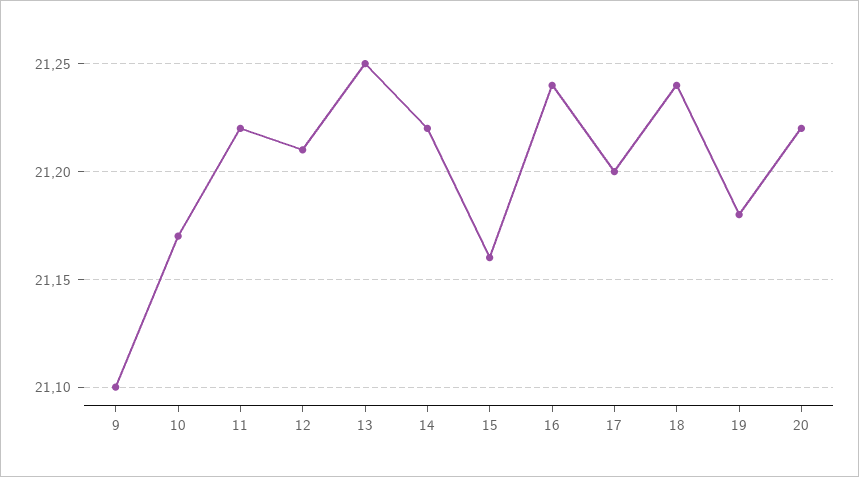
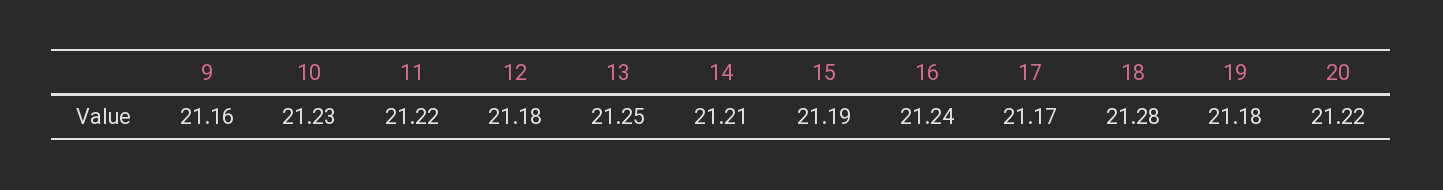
9: 21.1 -> 21.16
10: 21.17 -> 21.23
12: 21.21 -> 21.18
14: 21.22 -> 21.21
15: 21.16 -> 21.19
17: 21.2 -> 21.17
18: 21.24 -> 21.28

